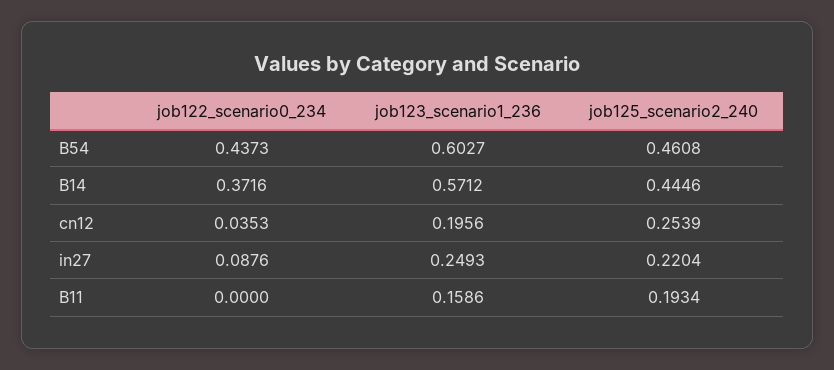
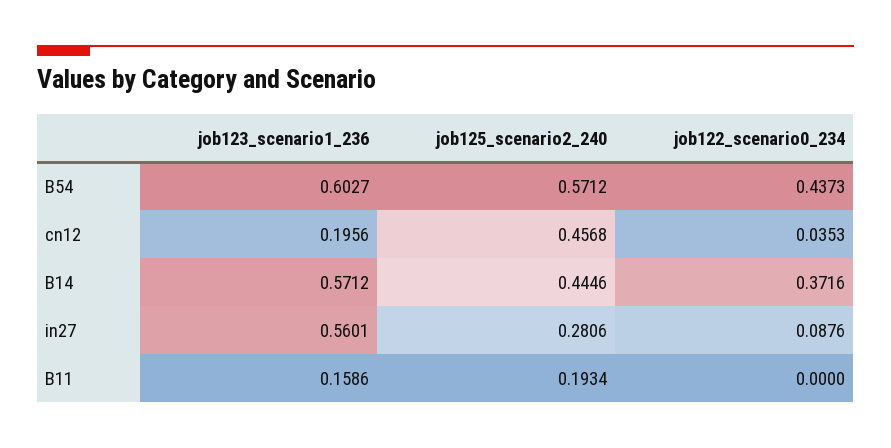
job125_scenario2_240, B54: 0.4608 -> 0.5712
job125_scenario2_240, cn12: 0.2539 -> 0.4568
job123_scenario1_236, in27: 0.2493 -> 0.5601
job125_scenario2_240, in27: 0.2204 -> 0.2806

